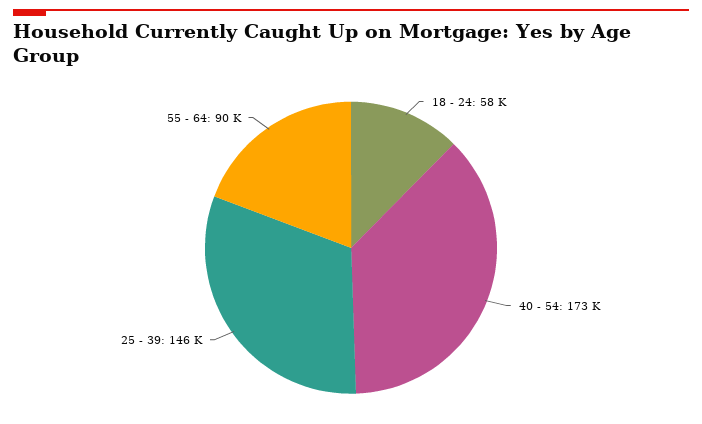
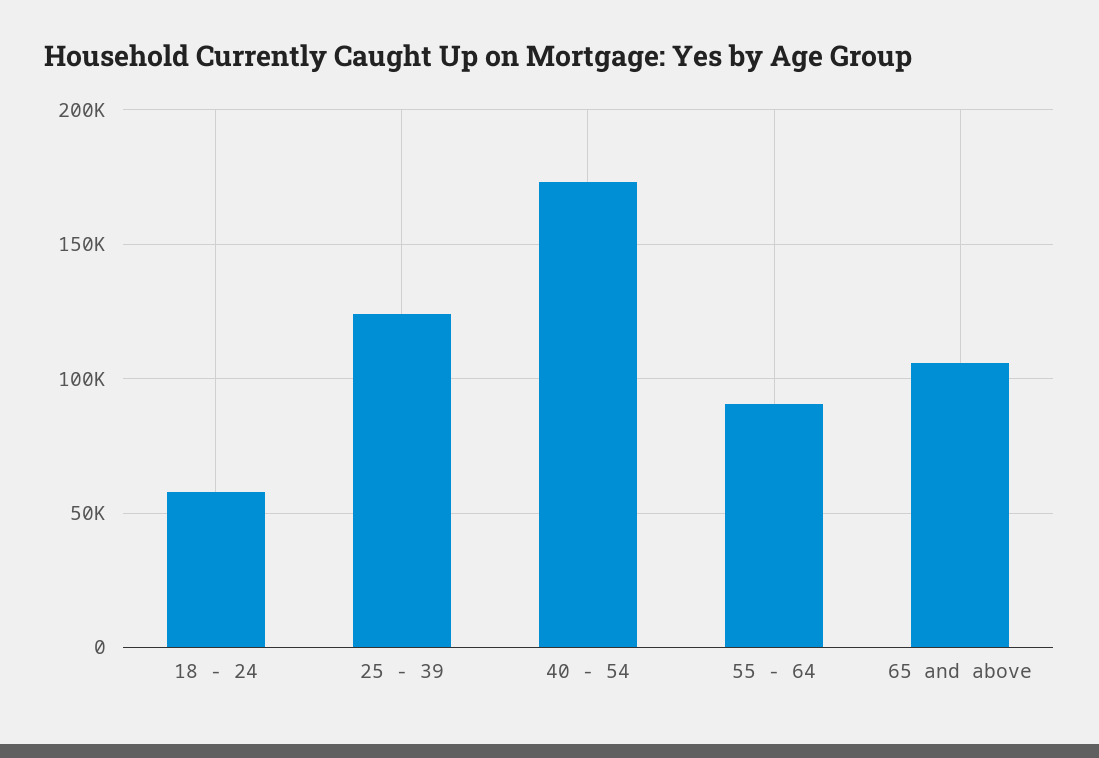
25 - 39: 146000 -> 125000
65 and above: none -> 105000

